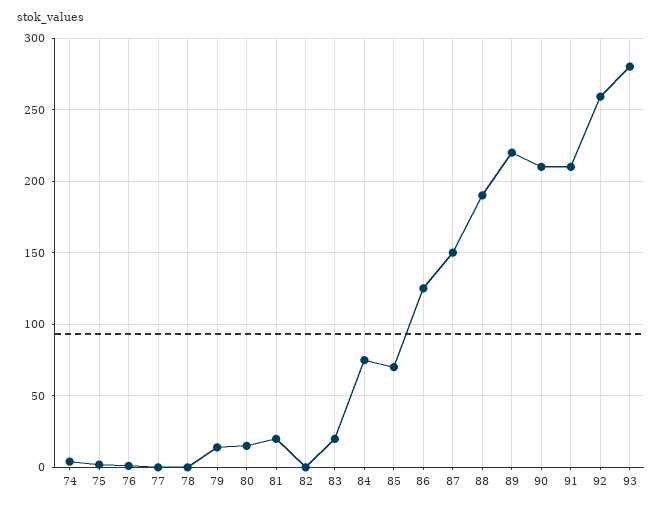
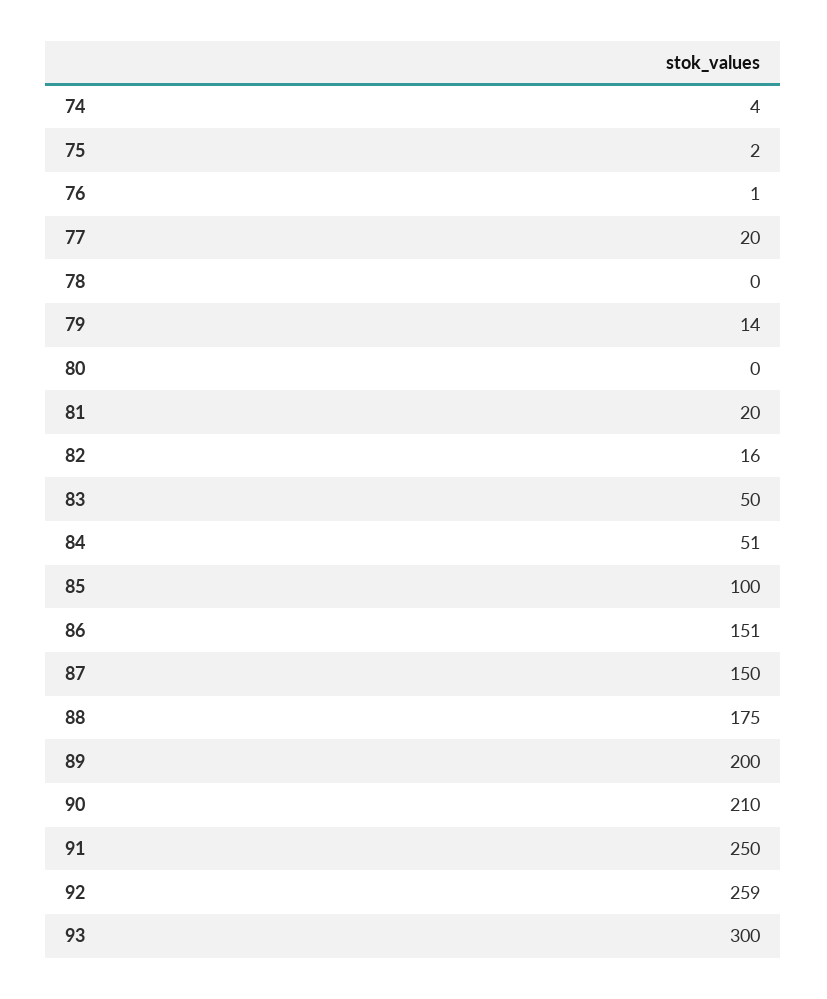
77: 0 -> 20
80: 15 -> 0
82: 0 -> 16
83: 20 -> 50
84: 75 -> 51
85: 70 -> 100
86: 125 -> 151
88: 190 -> 175
89: 220 -> 200
91: 210 -> 250
93: 280 -> 300

